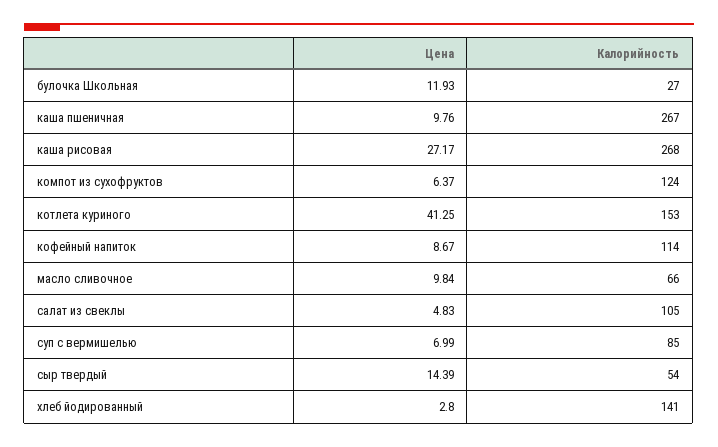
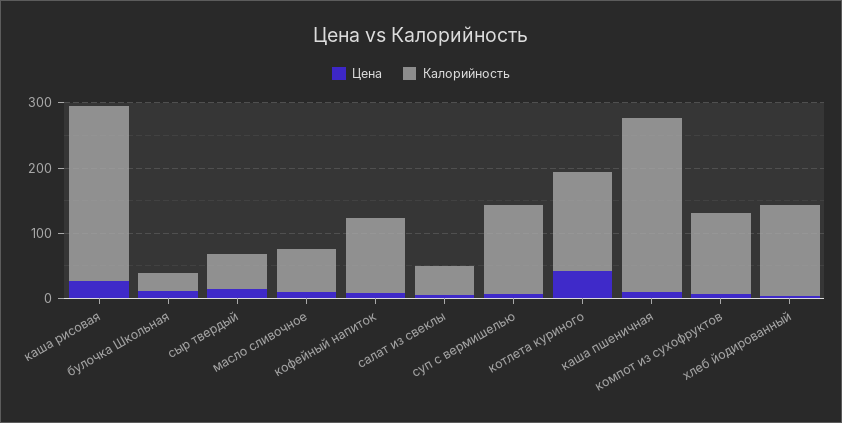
Калорийность, салат из свеклы: 105 -> 40
Калорийность, суп с вермишелью: 85 -> 140

